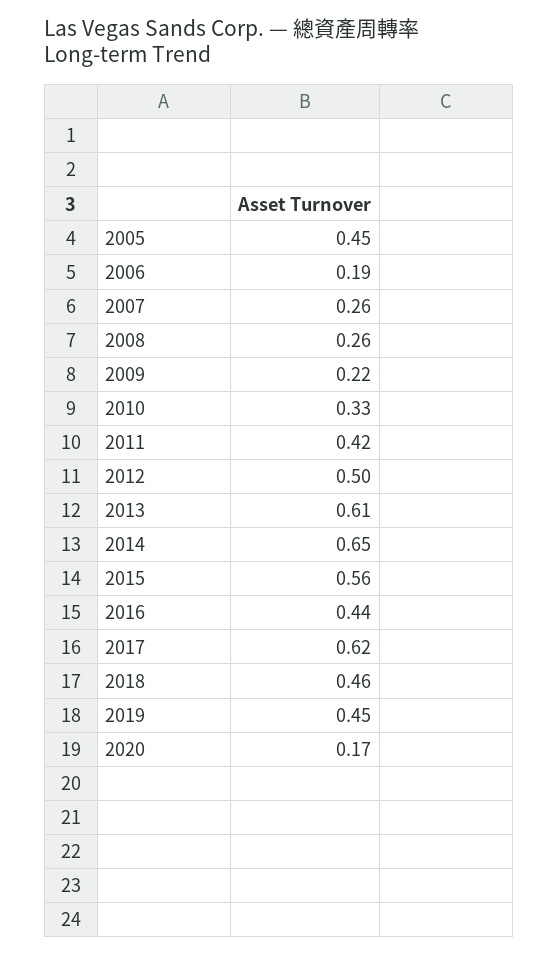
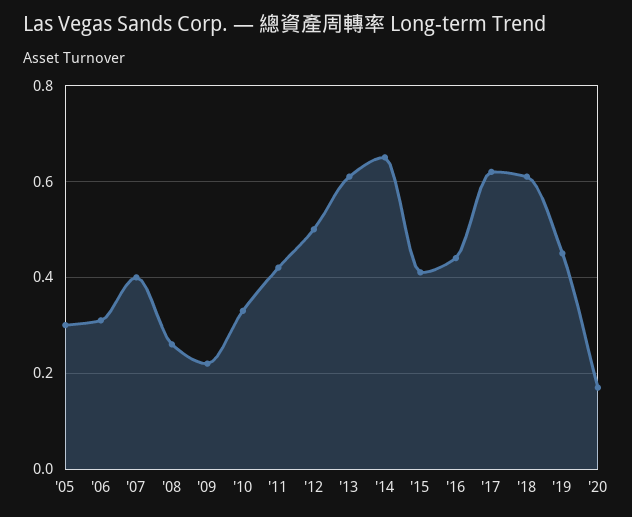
2005: 0.45 -> 0.3
2006: 0.19 -> 0.3
2007: 0.26 -> 0.4
2015: 0.56 -> 0.4
2018: 0.46 -> 0.6

